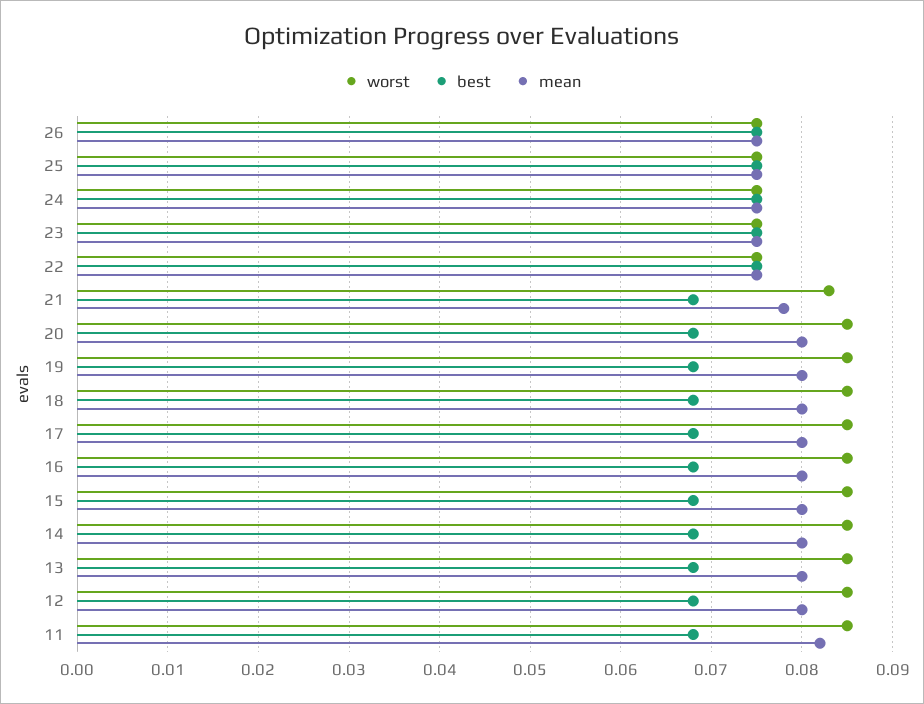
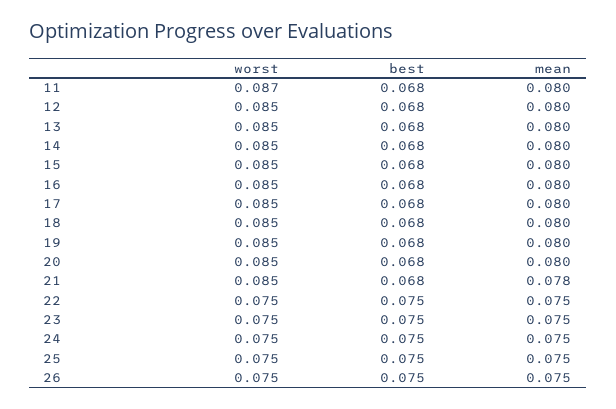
worst, 21: 0.083 -> 0.085
worst, 11: 0.085 -> 0.087
mean, 11: 0.082 -> 0.08

